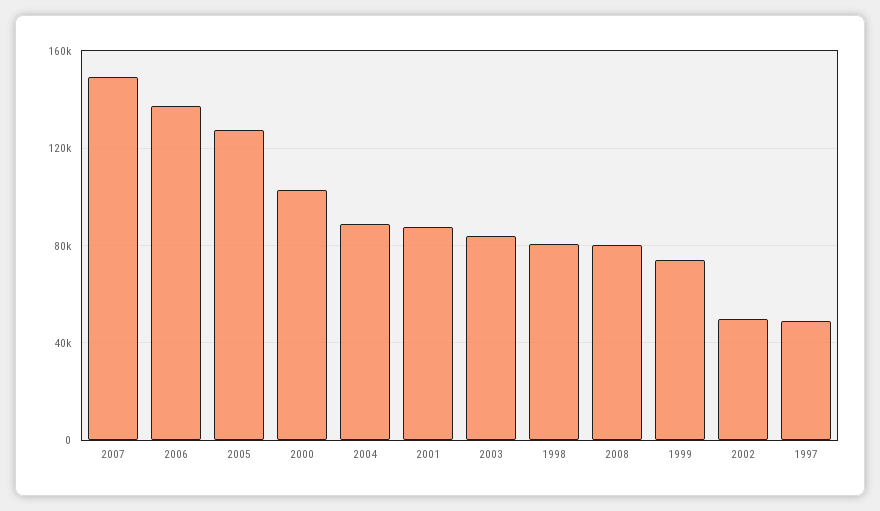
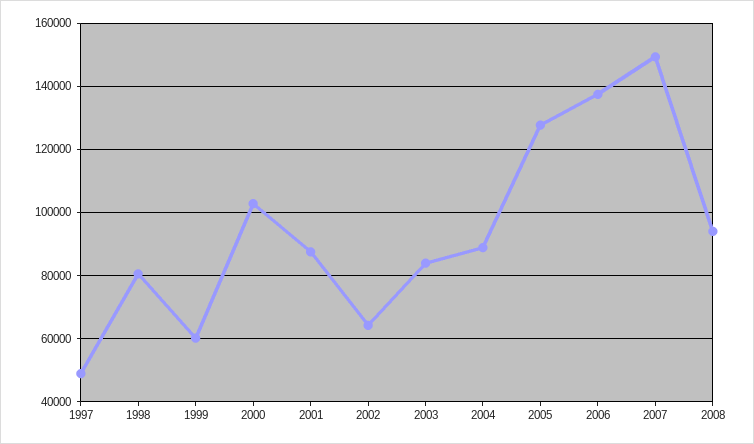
2008: 80000 -> 94000
1999: 75000 -> 60000
2002: 50000 -> 64000

